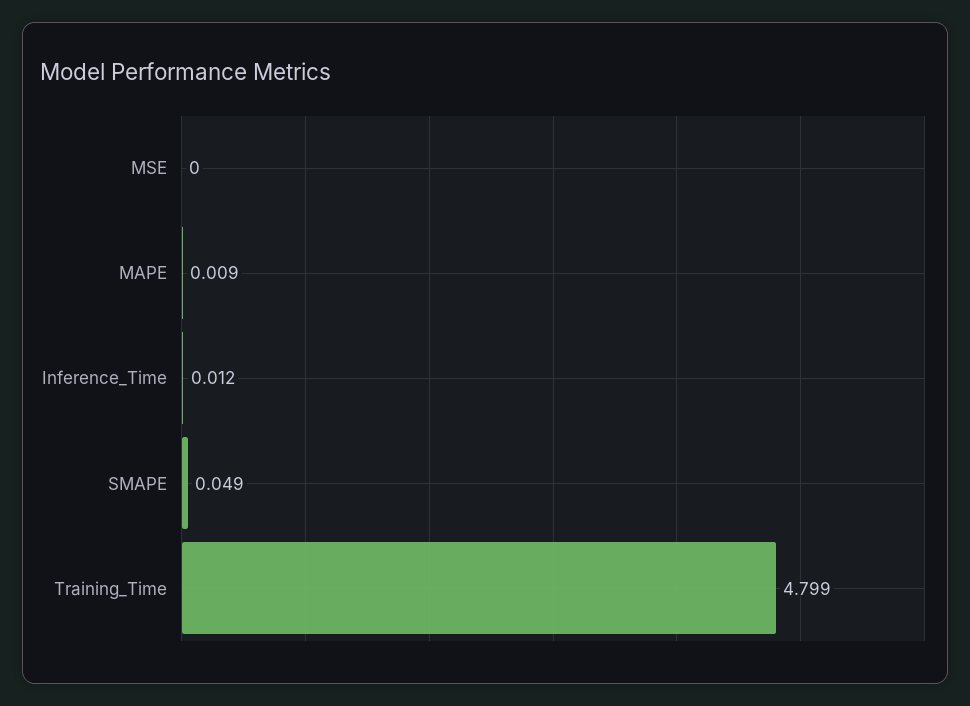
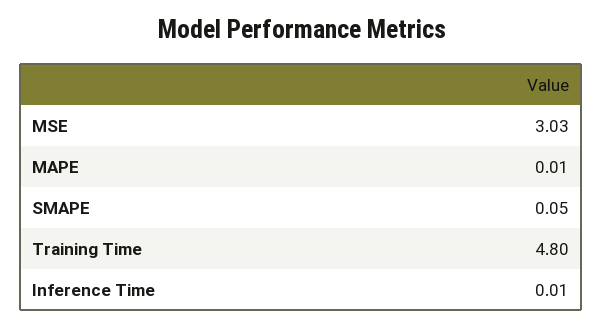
MSE: 0 -> 3.03

